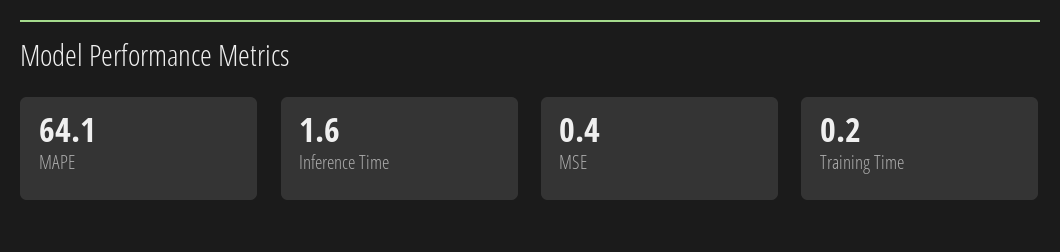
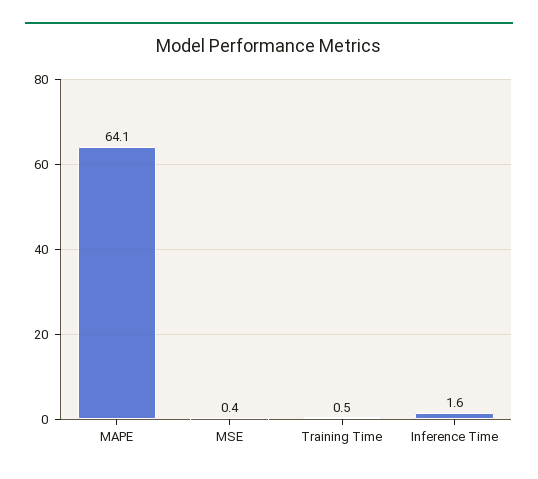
Training Time: 0.2 -> 0.5

